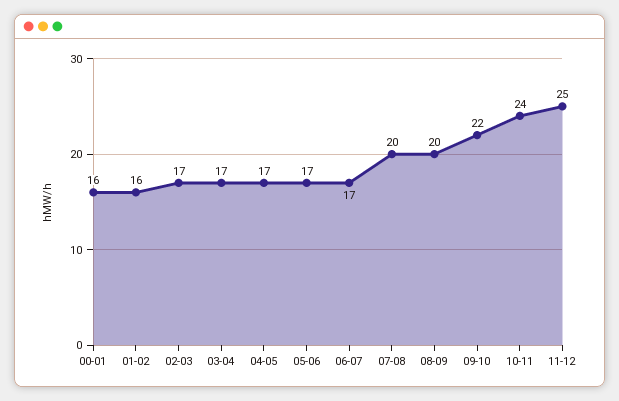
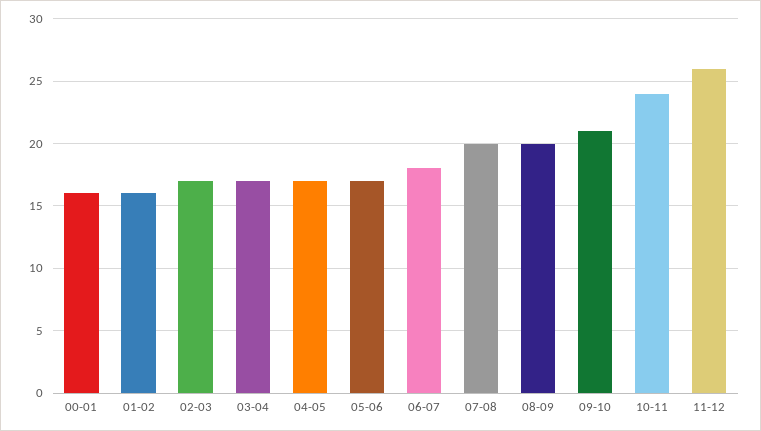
06-07: 17 -> 18
09-10: 22 -> 21
11-12: 25 -> 26

